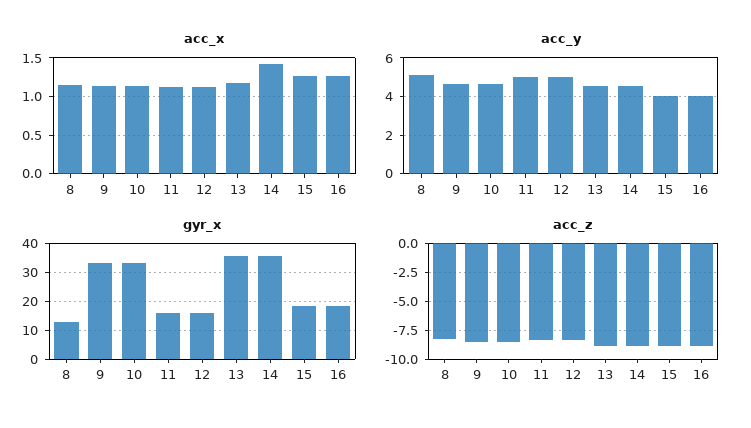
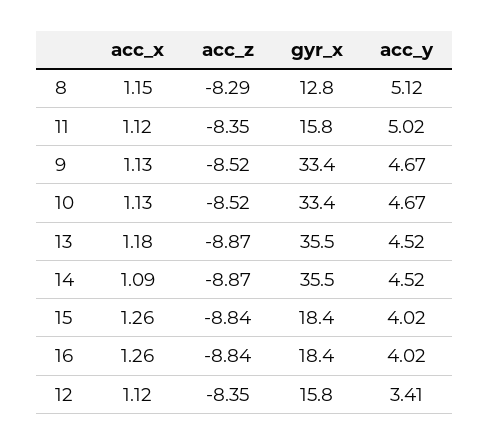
acc_x, 14: 1.4 -> 1.09
acc_y, 12: 5 -> 3.41

